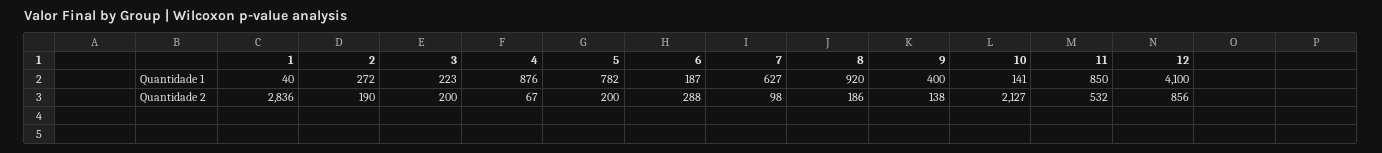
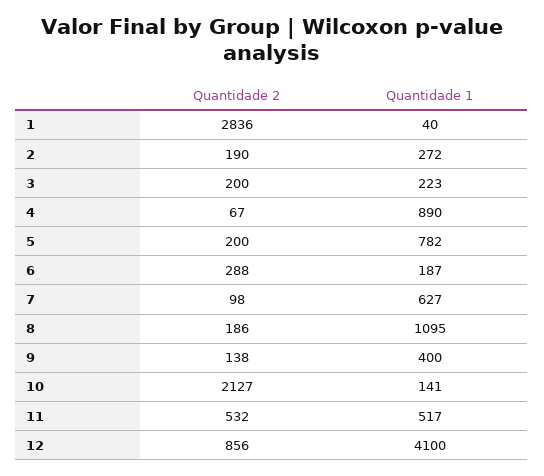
4, Quantidade 1: 876 -> 890
8, Quantidade 1: 920 -> 1095
11, Quantidade 1: 850 -> 517

